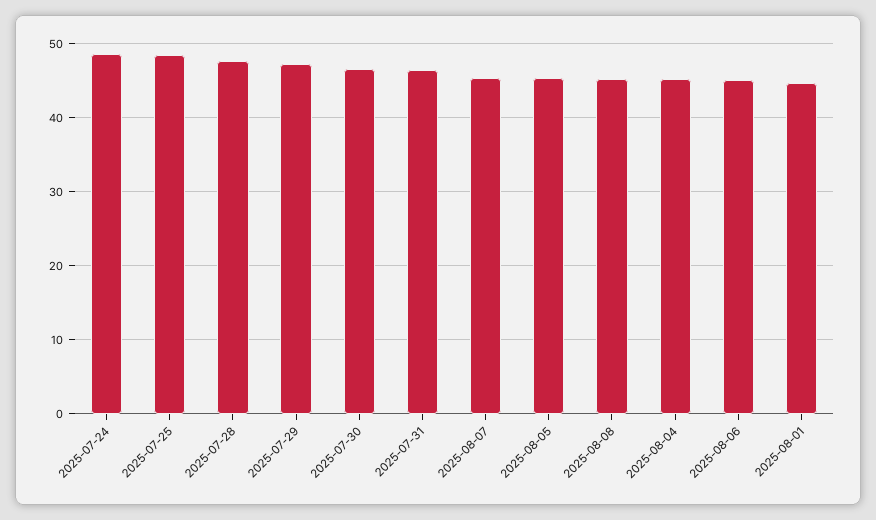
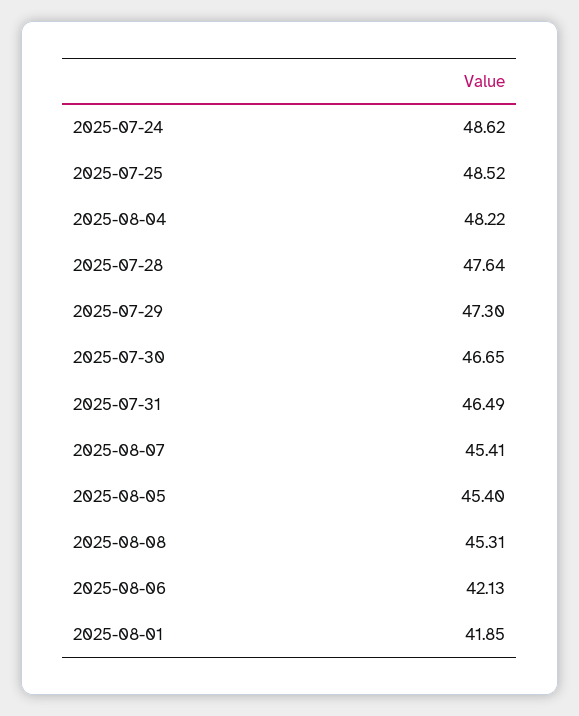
2025-08-04: 45 -> 48.22
2025-08-06: 45 -> 42.13
2025-08-01: 45 -> 41.85

